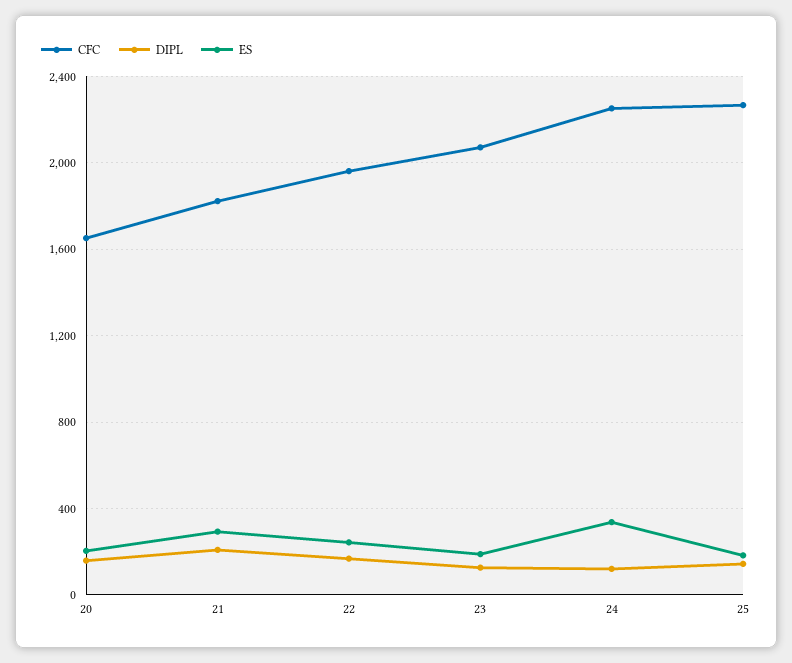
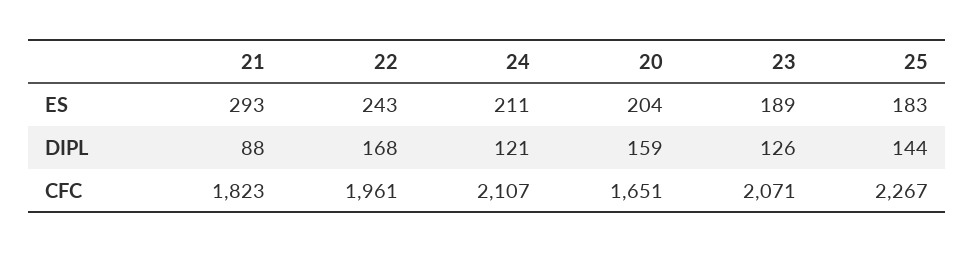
DIPL, 21: 200 -> 88
CFC, 24: 2250 -> 2107
ES, 24: 350 -> 211

